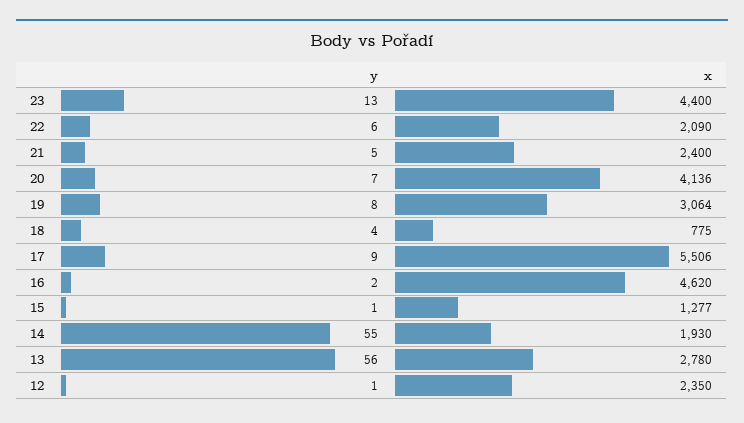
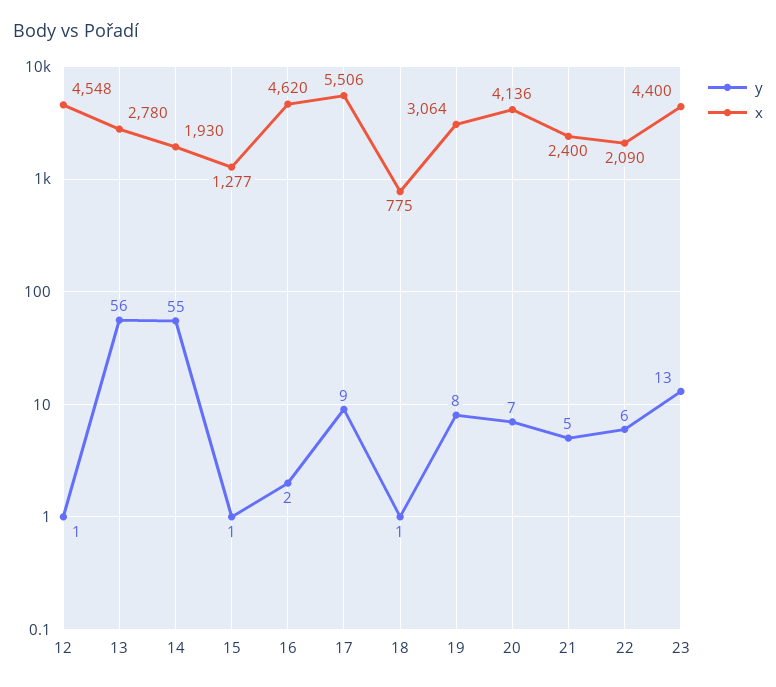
y, 18: 4 -> 1
x, 12: 2350 -> 4548

